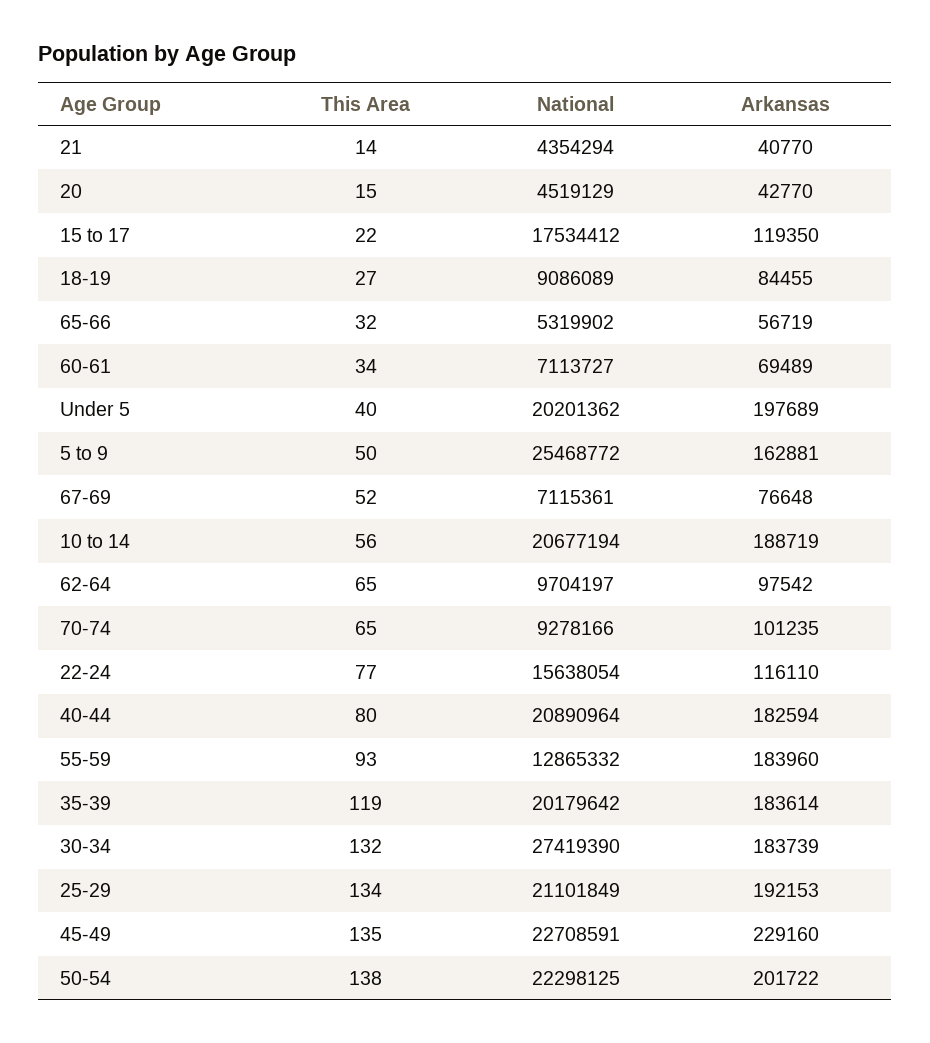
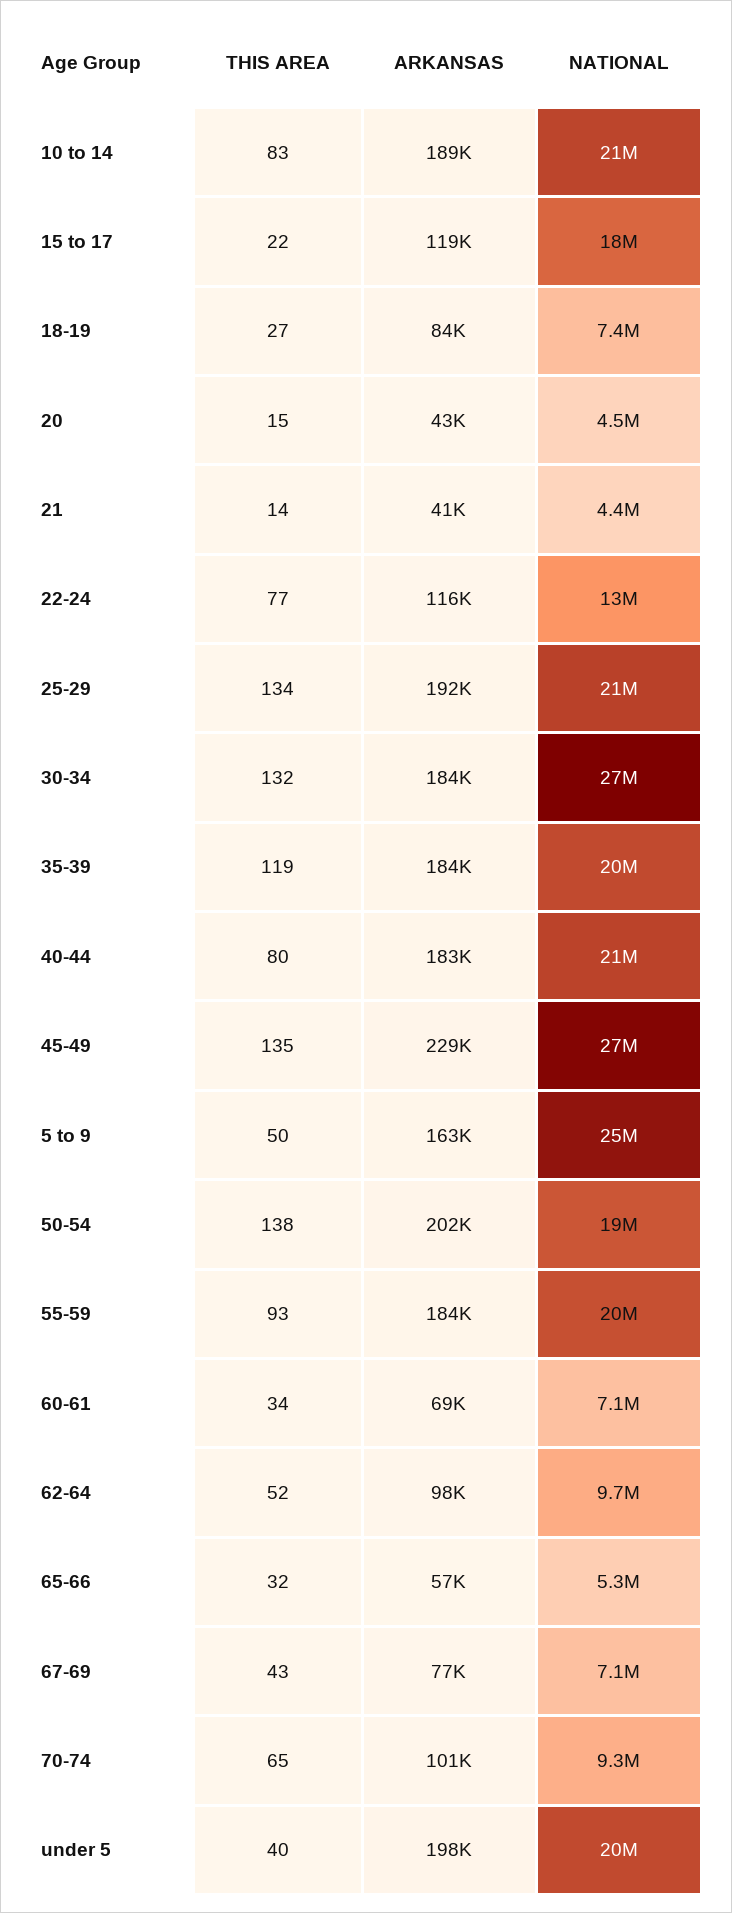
National, 18-19: 9086089 -> 7400000
This Area, 67-69: 52 -> 43
This Area, 10 to 14: 56 -> 83
This Area, 62-64: 65 -> 52
National, 22-24: 15638054 -> 13000000
National, 55-59: 12865332 -> 20000000
National, 45-49: 22708591 -> 27000000
National, 50-54: 22298125 -> 19000000

